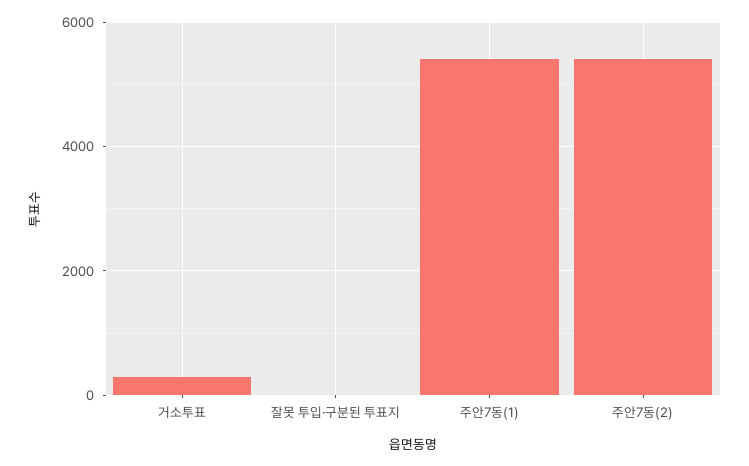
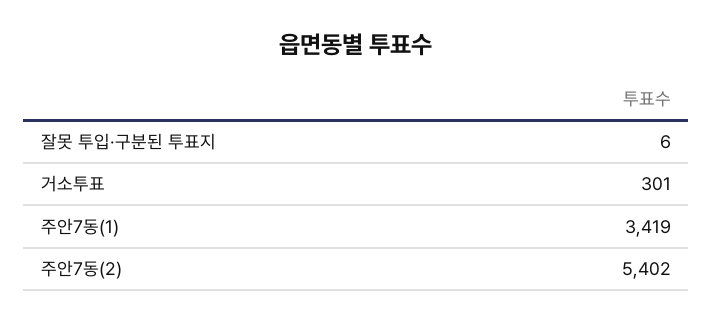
주안7동(1): 5400 -> 3419

